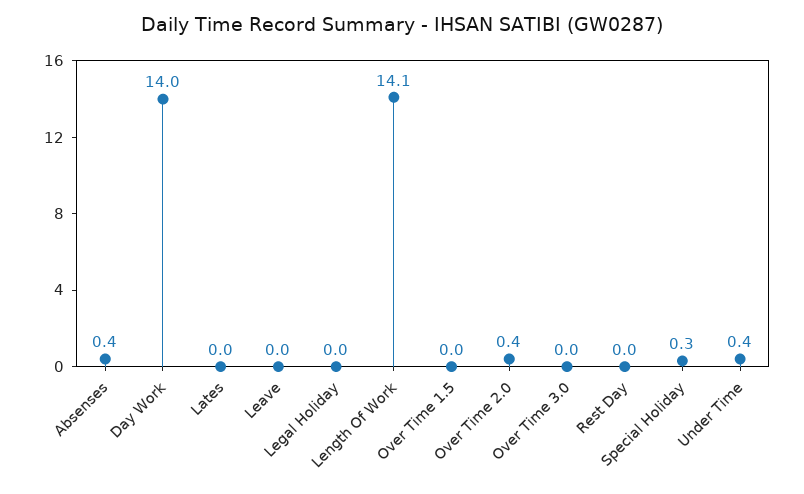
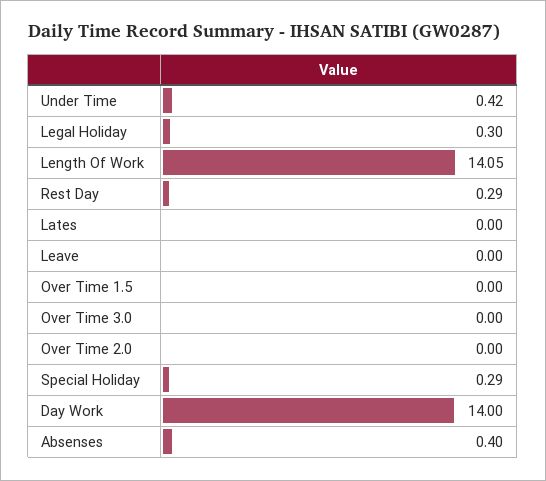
Legal Holiday: 0 -> 0.3
Over Time 2.0: 0.4 -> 0
Rest Day: 0 -> 0.29

